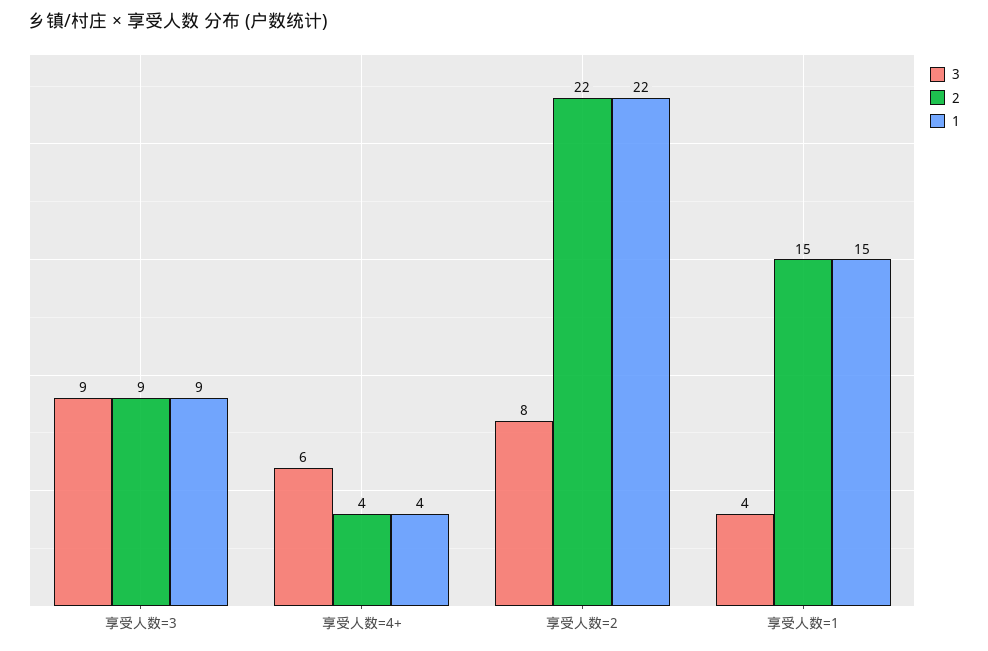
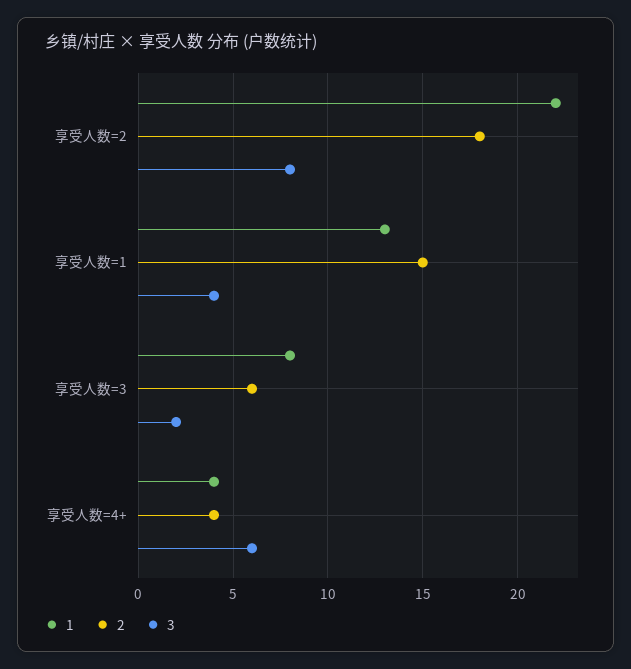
3, 享受人数=3: 9 -> 2
2, 享受人数=3: 9 -> 6
1, 享受人数=3: 9 -> 8
2, 享受人数=2: 22 -> 18
1, 享受人数=1: 15 -> 13

